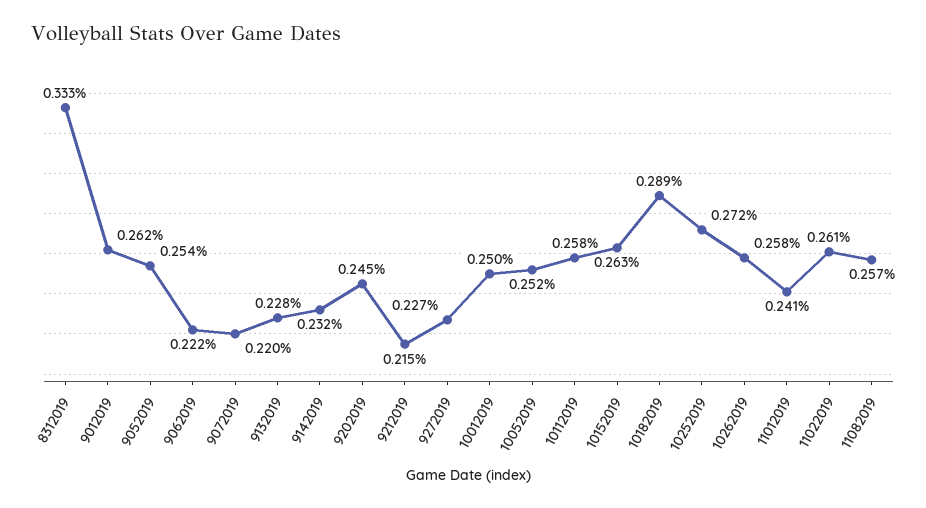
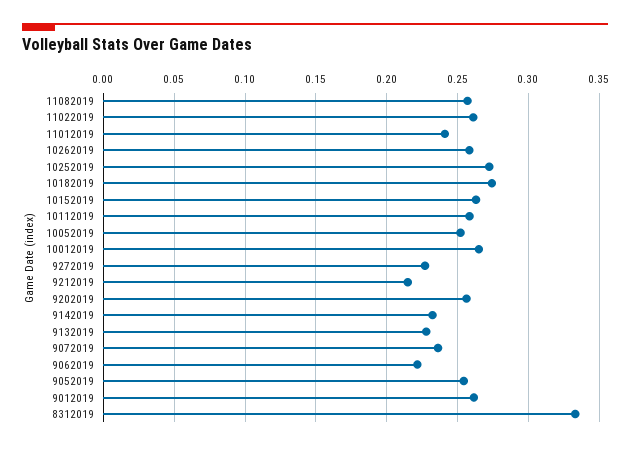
9072019: 0.22 -> 0.235
9202019: 0.245 -> 0.255
10012019: 0.25 -> 0.265
10182019: 0.289 -> 0.275

